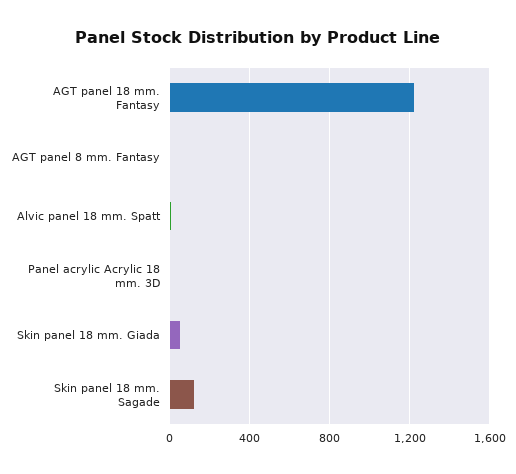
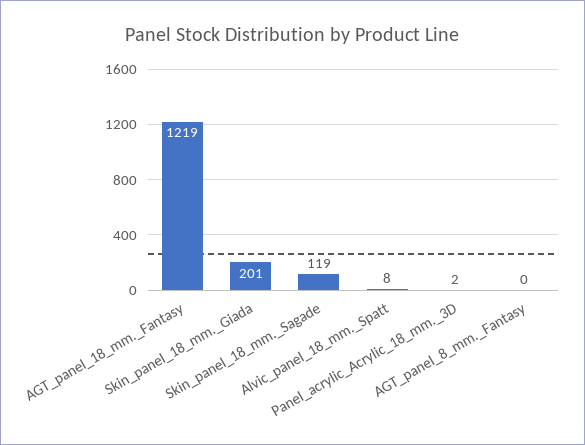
Skin panel 18 mm. Giada: 50 -> 201

